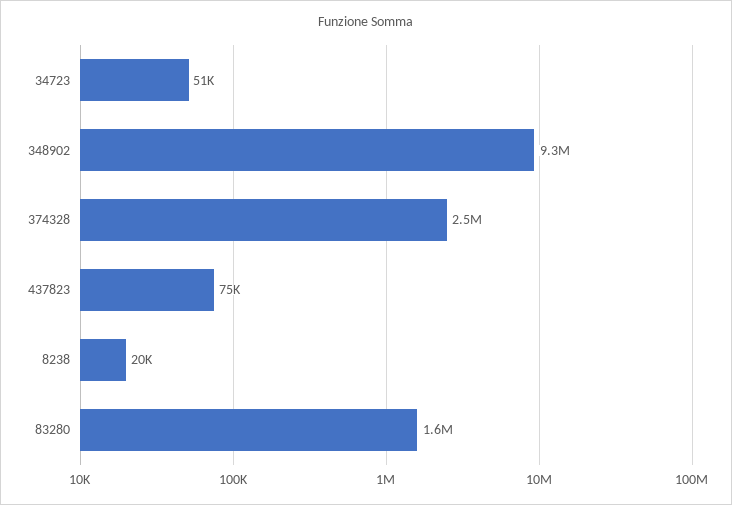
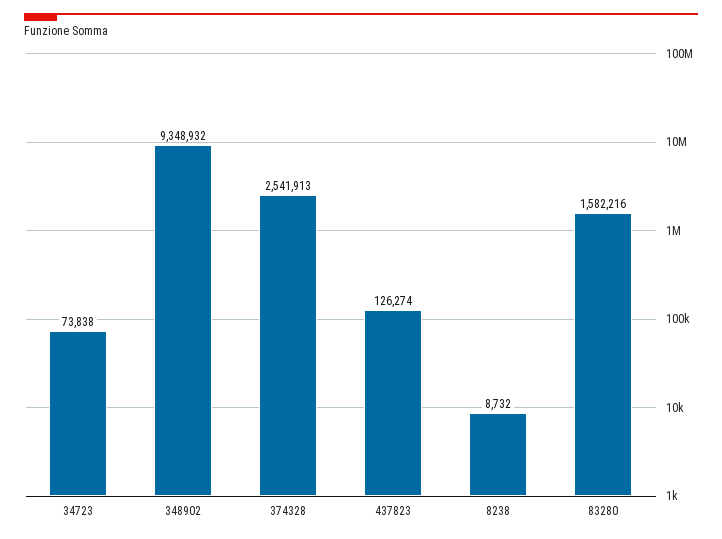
34723: 51000 -> 73838
437823: 75000 -> 126274
8238: 20000 -> 8732

